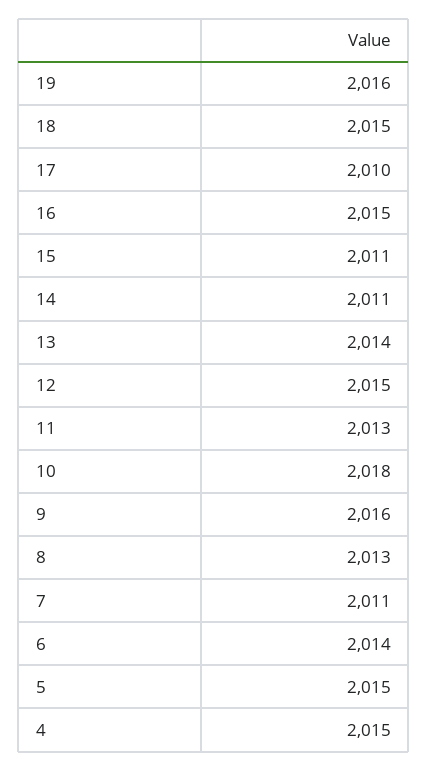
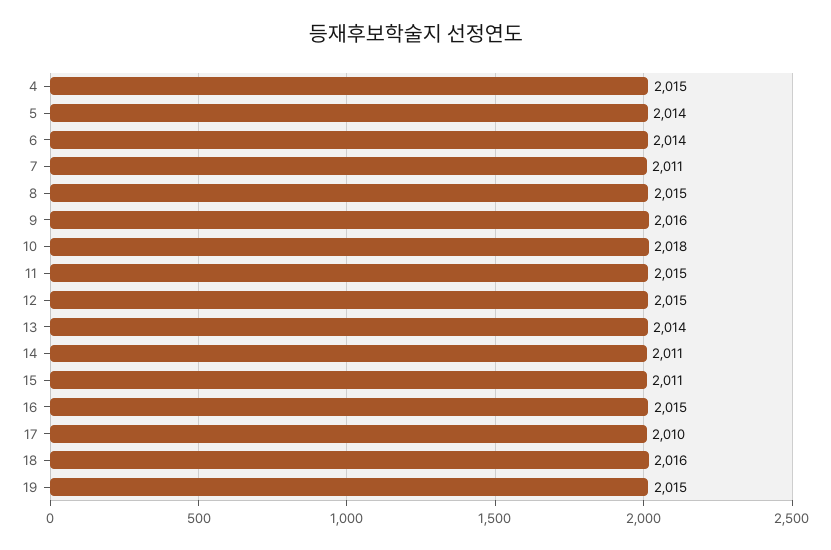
19: 2016 -> 2015
18: 2015 -> 2016
11: 2013 -> 2015
8: 2013 -> 2015
5: 2015 -> 2014

